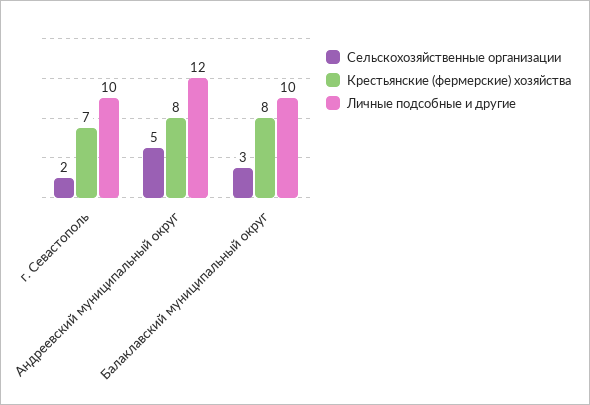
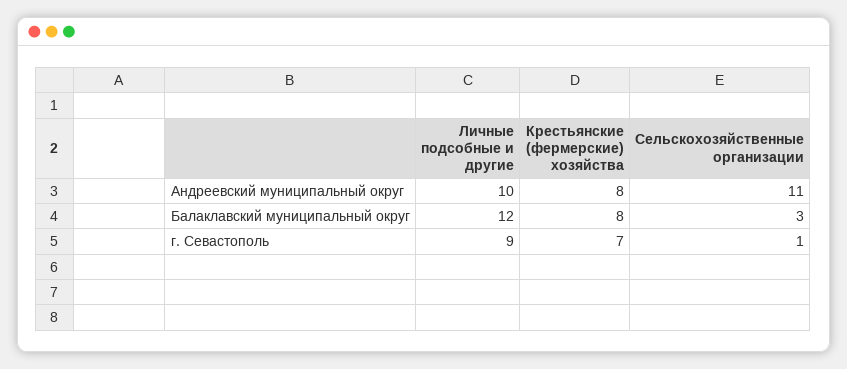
Сельскохозяйственные организации, г. Севастополь: 2 -> 1
Личные подсобные и другие, г. Севастополь: 10 -> 9
Сельскохозяйственные организации, Андреевский муниципальный округ: 5 -> 11
Личные подсобные и другие, Андреевский муниципальный округ: 12 -> 10
Личные подсобные и другие, Балаклавский муниципальный округ: 10 -> 12

